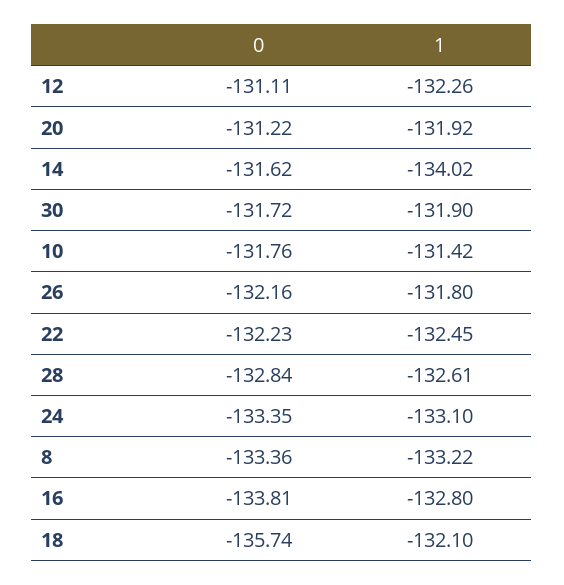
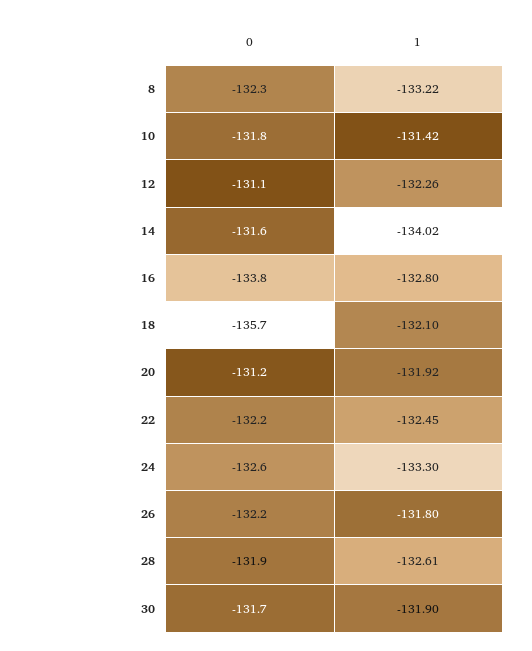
0, 28: -132.84 -> -131.9
0, 24: -133.35 -> -132.6
1, 24: -133.1 -> -133.3
0, 8: -133.36 -> -132.3

